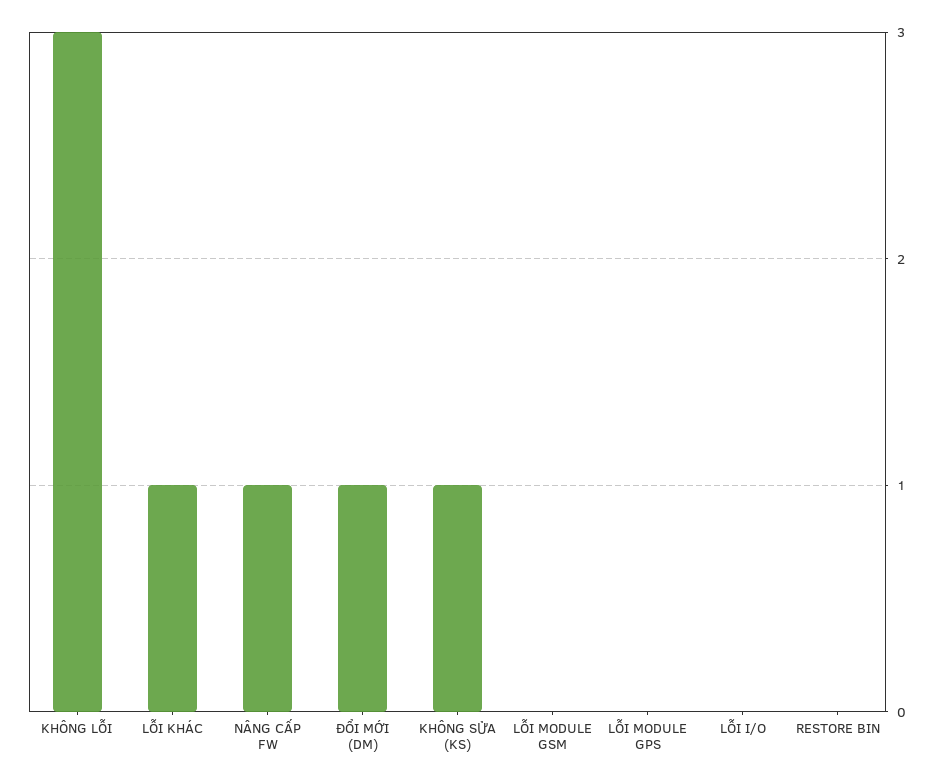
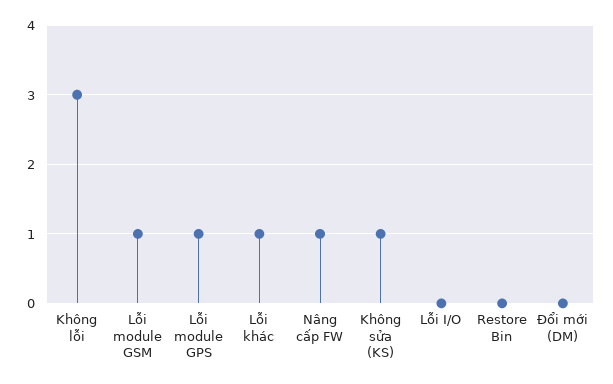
ĐỔI MỚI (DM): 1 -> 0
LỖI MODULE GSM: 0 -> 1
LỖI MODULE GPS: 0 -> 1

